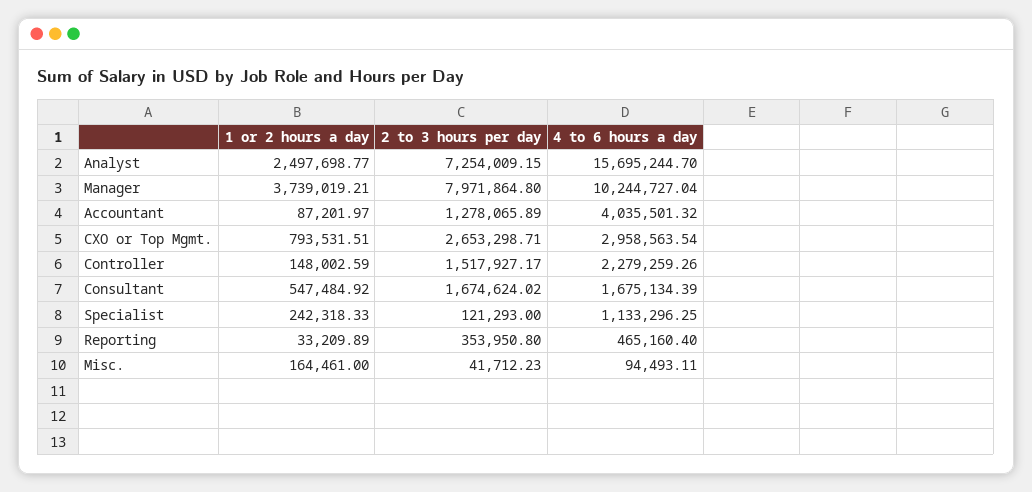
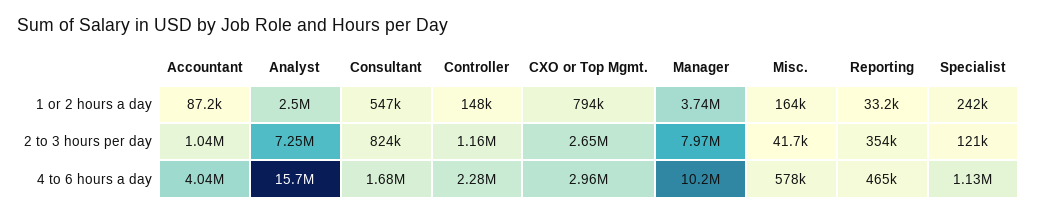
2 to 3 hours per day, Accountant: 1278065.89 -> 1040000
2 to 3 hours per day, Controller: 1517927.17 -> 1160000
2 to 3 hours per day, Consultant: 1674624.02 -> 824000
4 to 6 hours a day, Misc.: 94493.11 -> 578000

